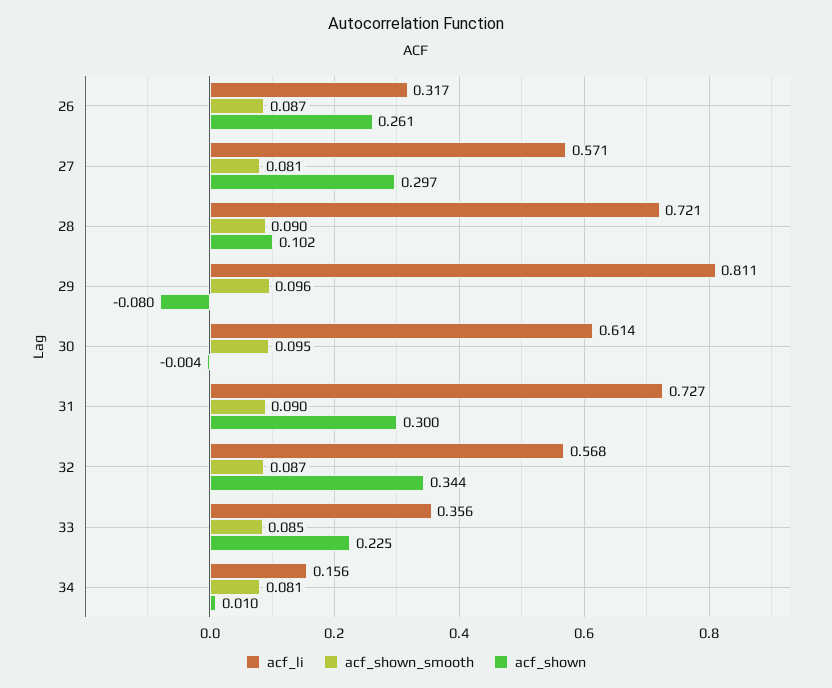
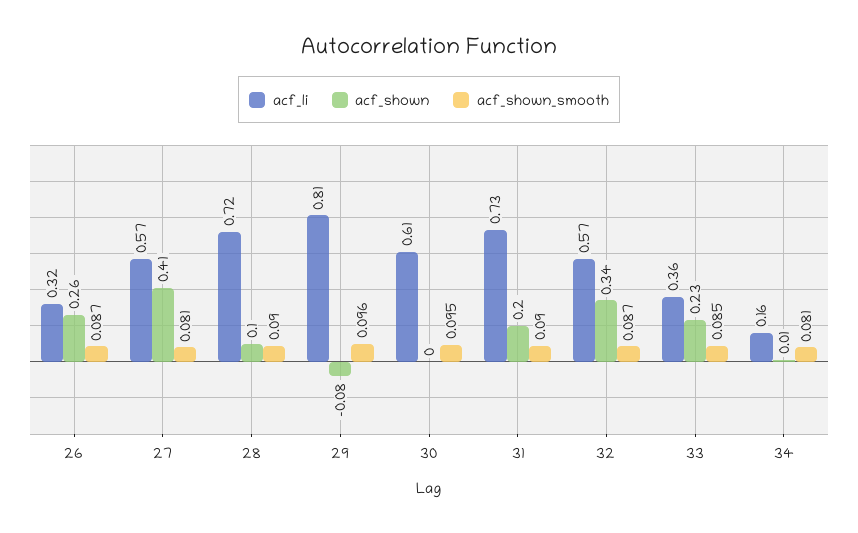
acf_shown, 27: 0.297 -> 0.41
acf_shown, 31: 0.3 -> 0.2

